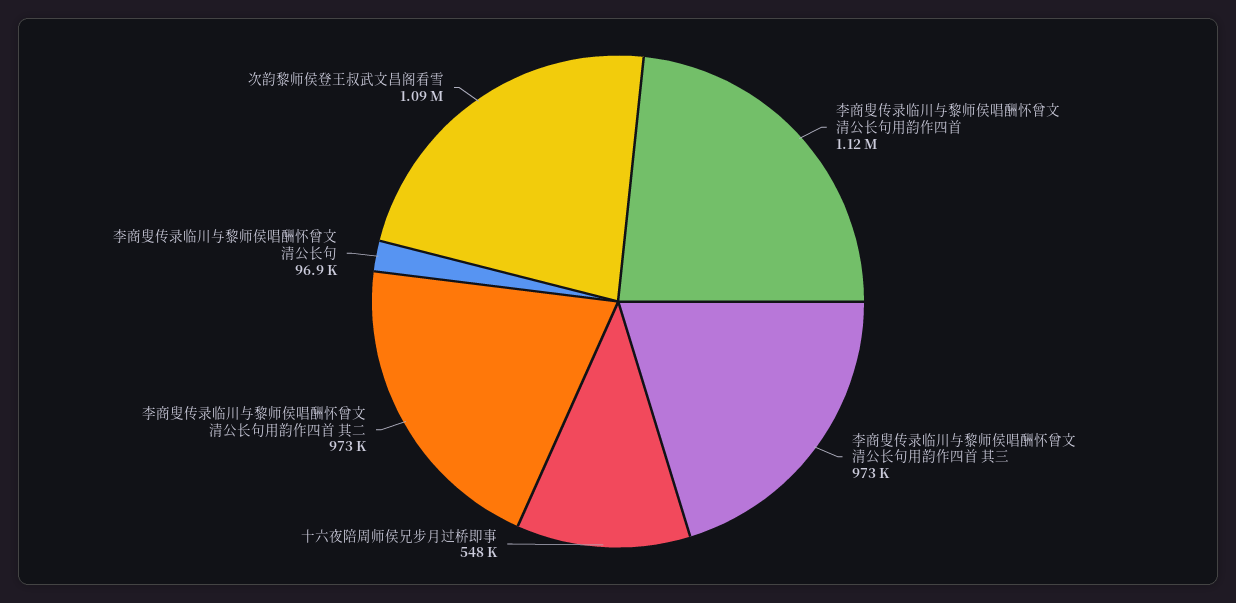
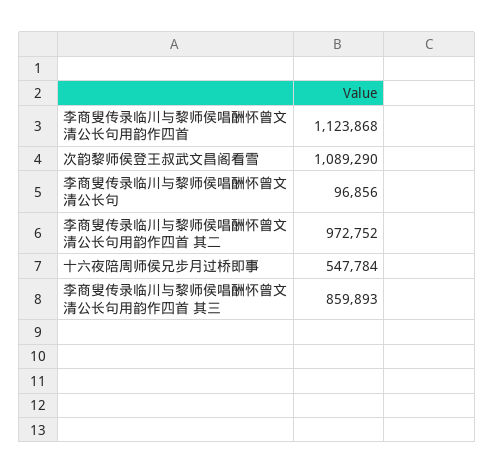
李商叟传录临川与黎师侯唱酬怀曾文清公长句用韵作四首 其三: 973000 -> 859893

